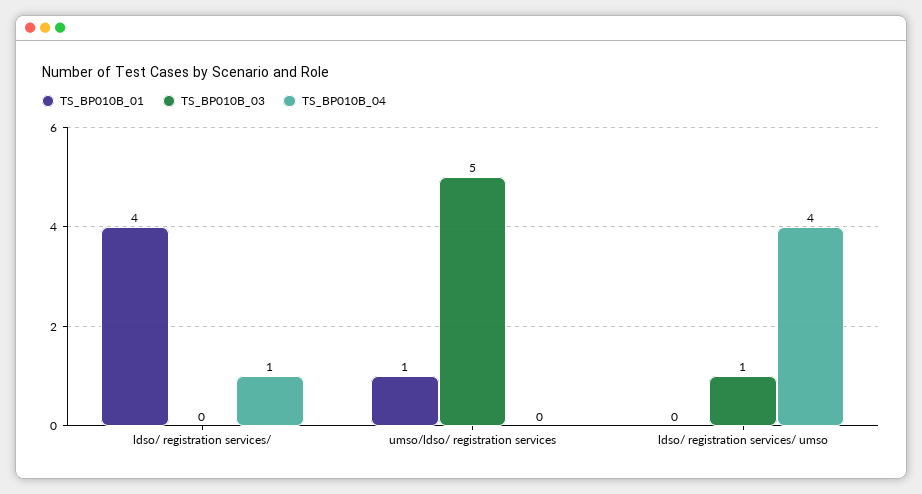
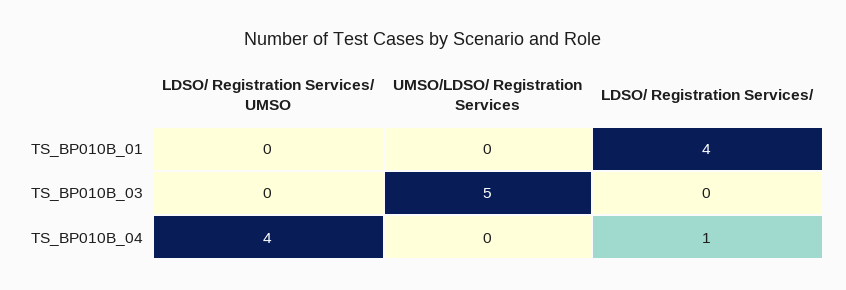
TS_BP010B_01, umso/ldso/ registration services: 1 -> 0
TS_BP010B_03, ldso/ registration services/ umso: 1 -> 0

